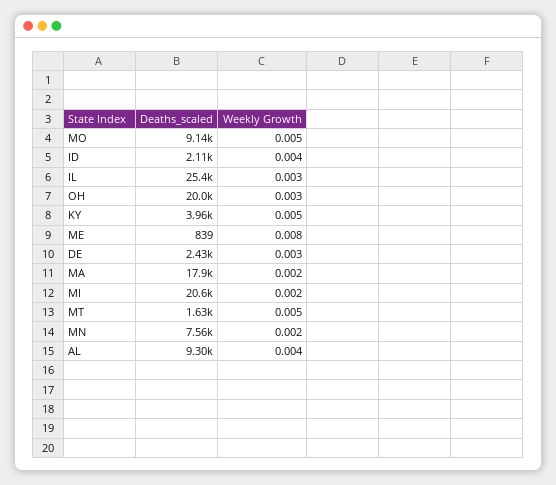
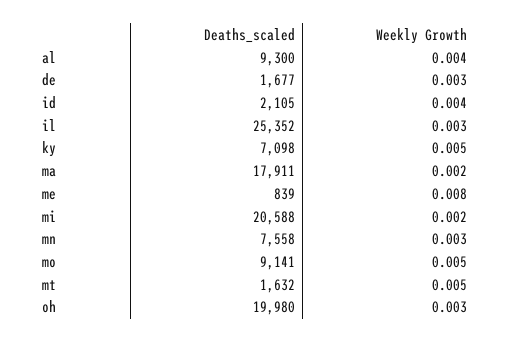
Deaths_scaled, KY: 3960 -> 7098
Deaths_scaled, DE: 2430 -> 1677
Weekly Growth, MN: 0.002 -> 0.003

